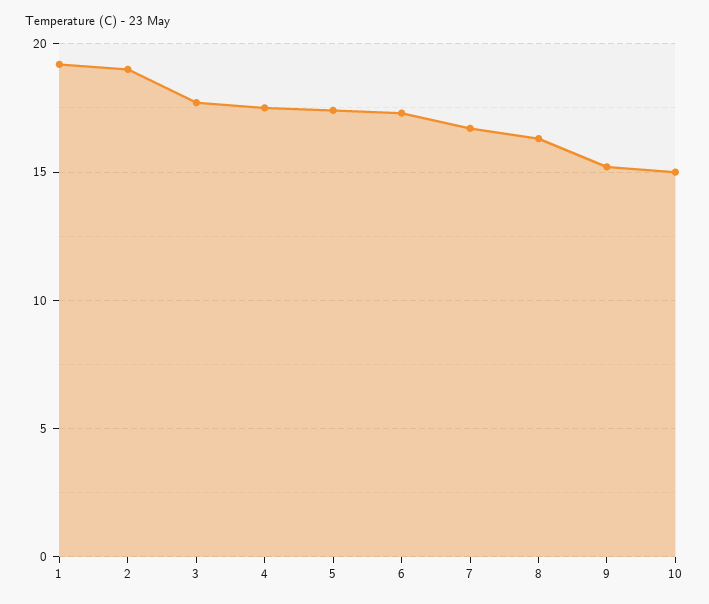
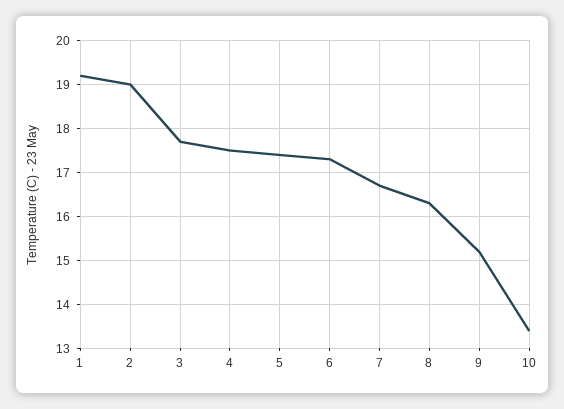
10: 15 -> 13.5

